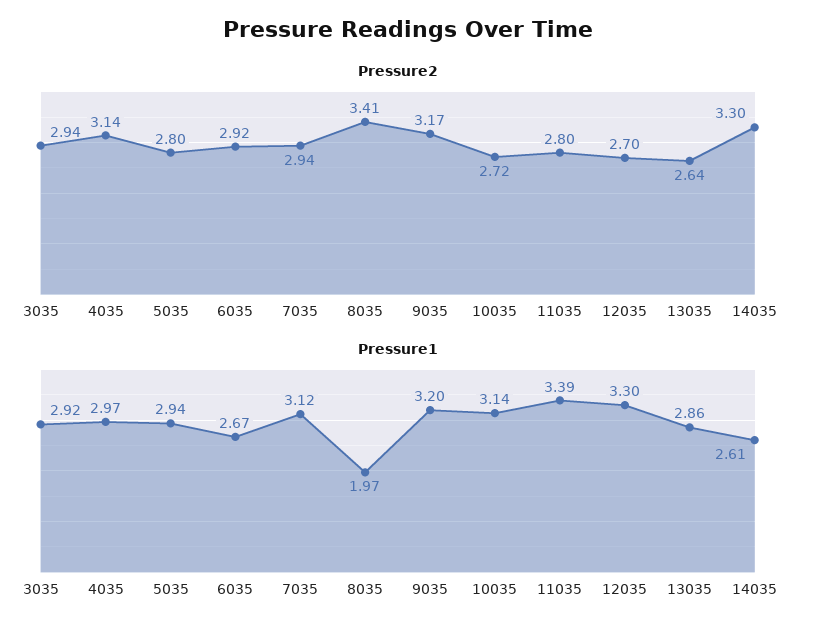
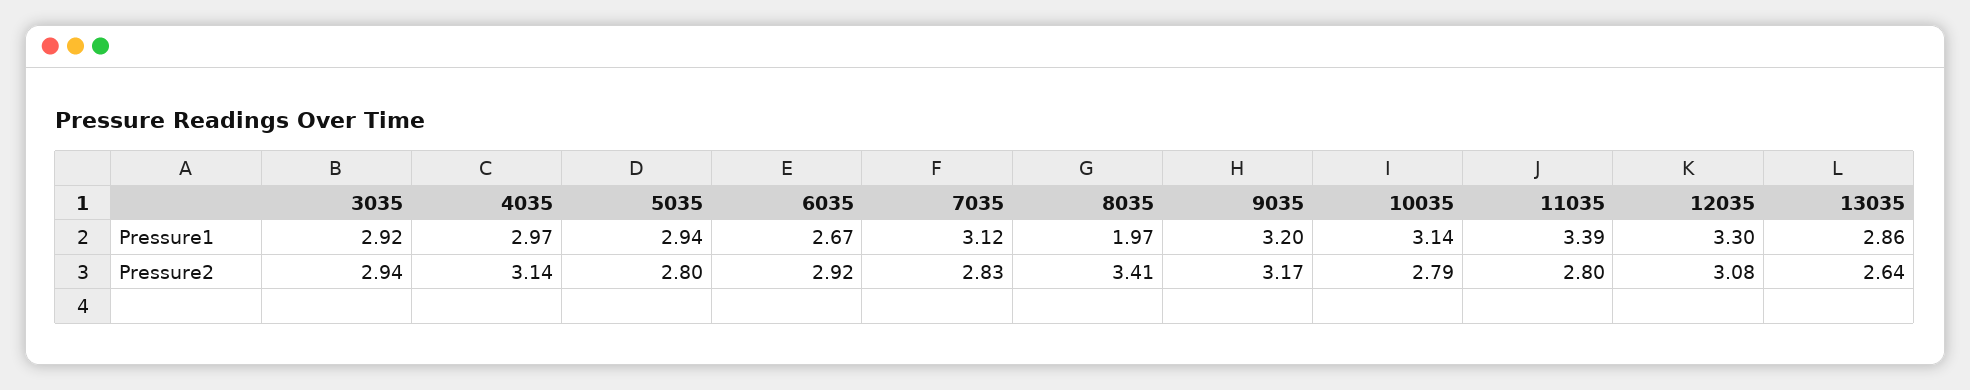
Pressure2, 7035: 2.94 -> 2.83
Pressure2, 10035: 2.72 -> 2.79
Pressure2, 12035: 2.7 -> 3.08
Pressure2, 14035: 3.3 -> none
Pressure1, 14035: 2.61 -> none

